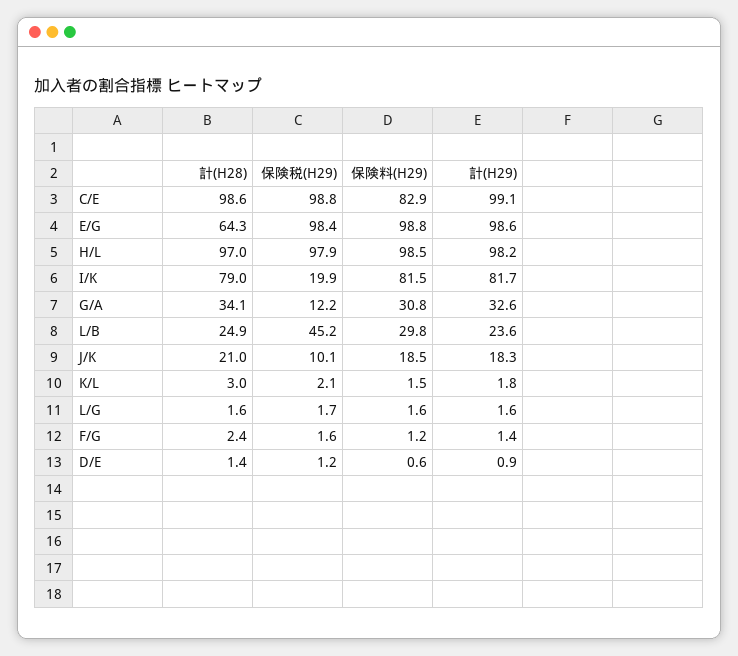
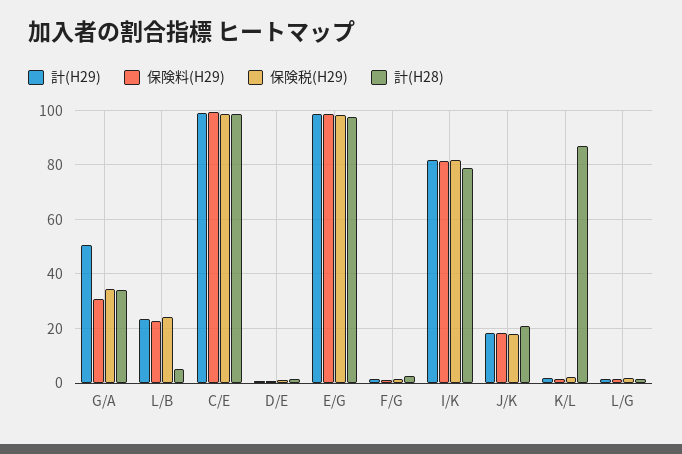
保険料(H29), C/E: 82.9 -> 100
計(H28), E/G: 64.3 -> 97.5
計(H28), H/L: 97 -> none
保険税(H29), H/L: 97.9 -> none
保険料(H29), H/L: 98.5 -> none
計(H29), H/L: 98.2 -> none
保険税(H29), I/K: 19.9 -> 82.5
保険税(H29), G/A: 12.2 -> 35
計(H29), G/A: 32.6 -> 50
計(H28), L/B: 24.9 -> 5
保険税(H29), L/B: 45.2 -> 25
保険料(H29), L/B: 29.8 -> 22.5
保険税(H29), J/K: 10.1 -> 17.5
計(H28), K/L: 3 -> 87.5

